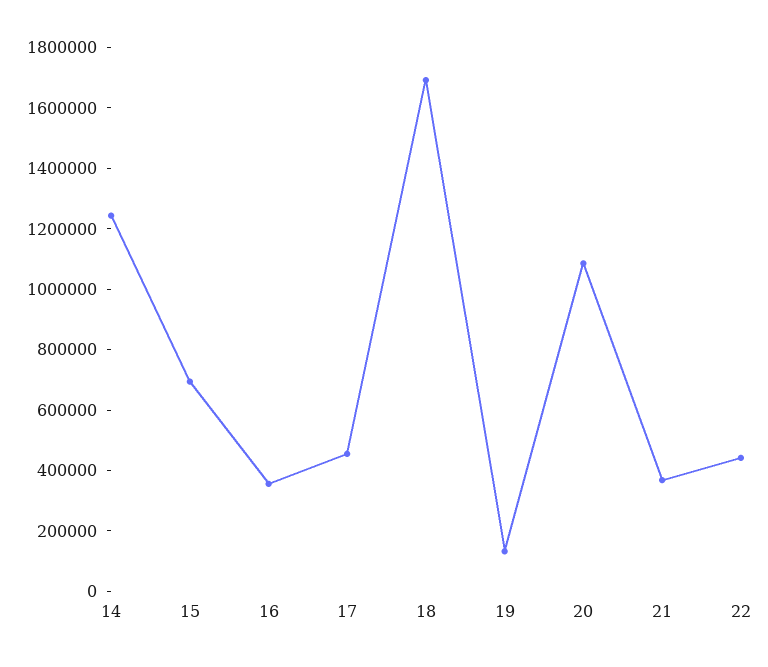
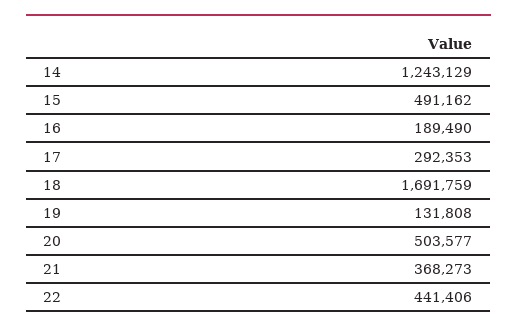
15: 700000 -> 491162
16: 350000 -> 189490
17: 450000 -> 292353
20: 1100000 -> 503577

